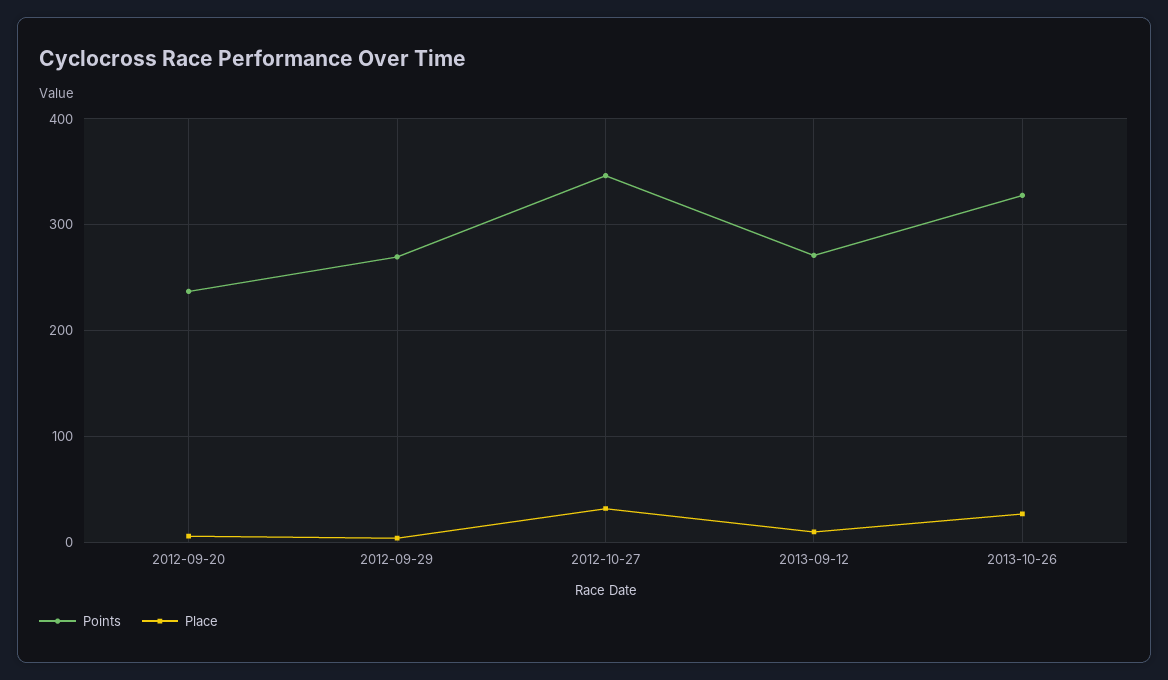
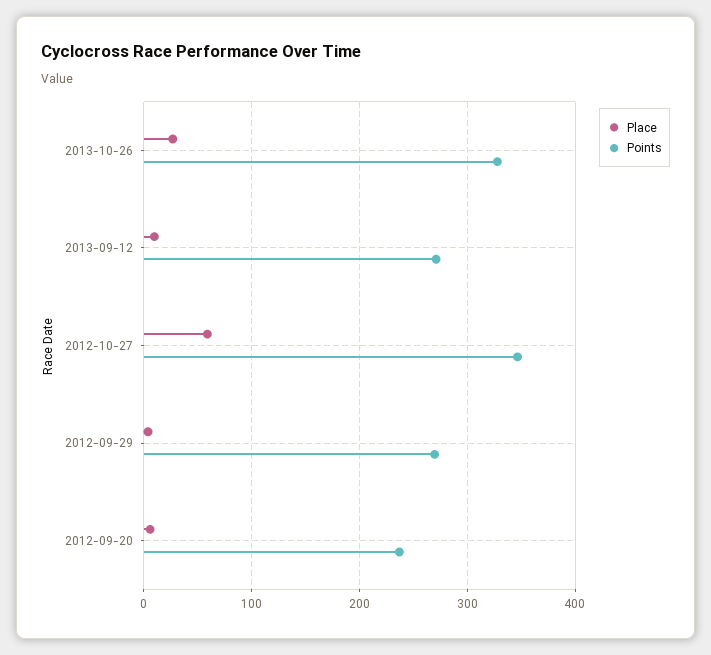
Place, 2012-10-27: 30 -> 60

